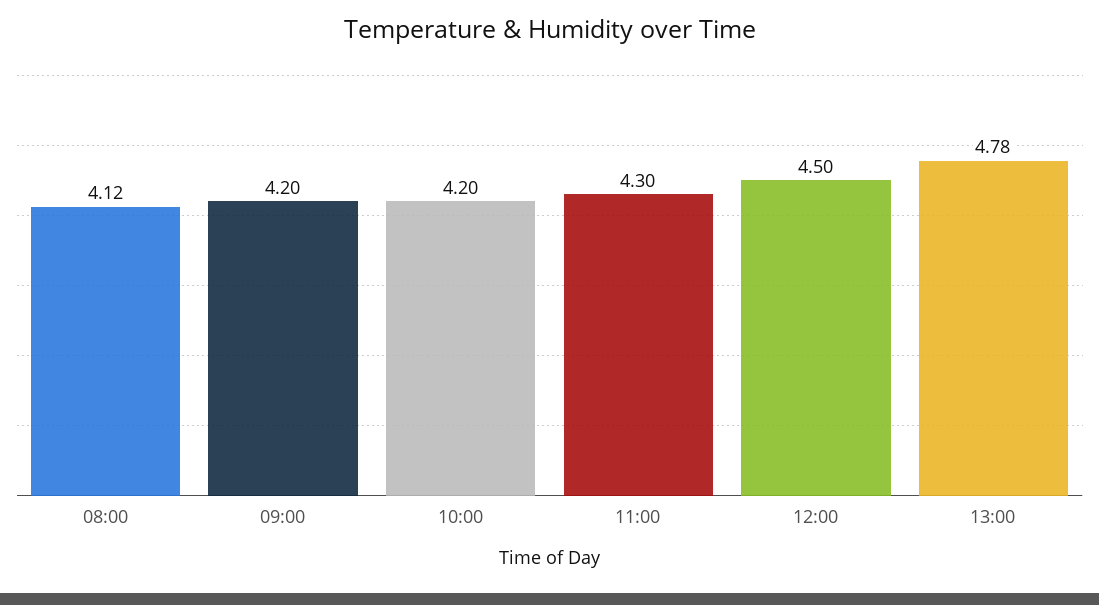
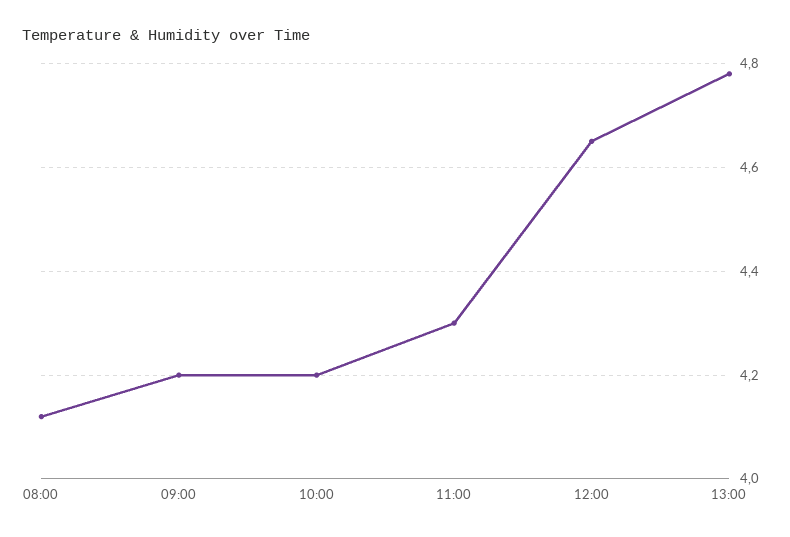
12:00: 4.5 -> 4.65

